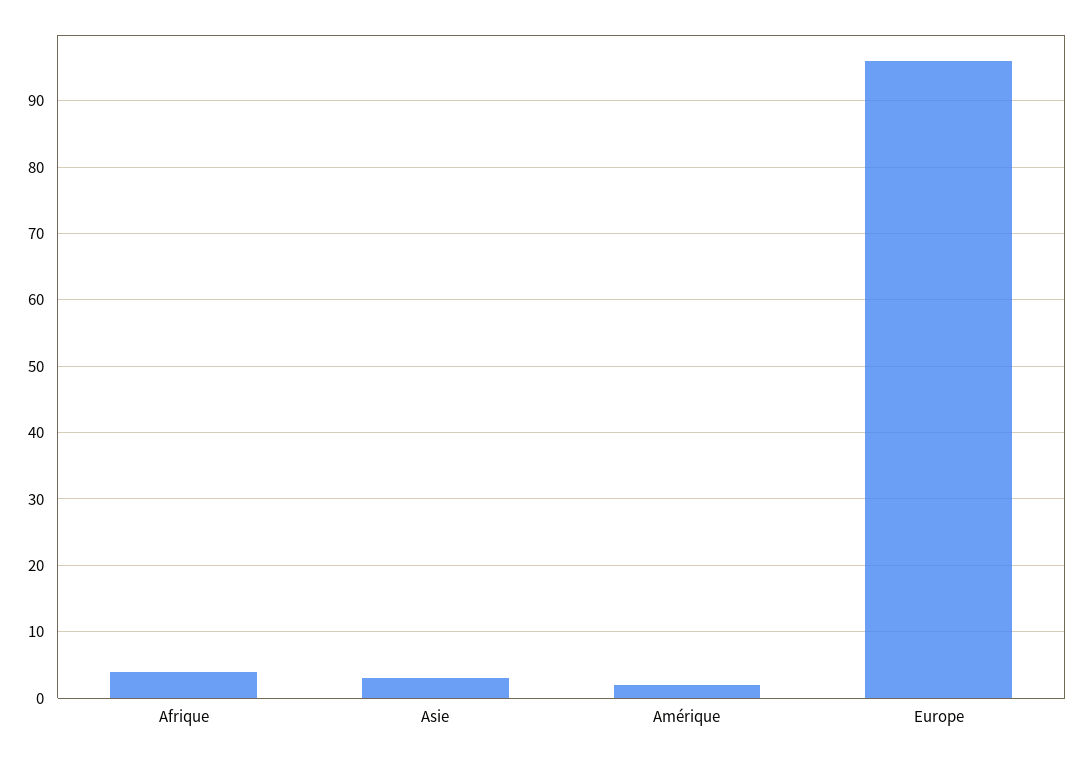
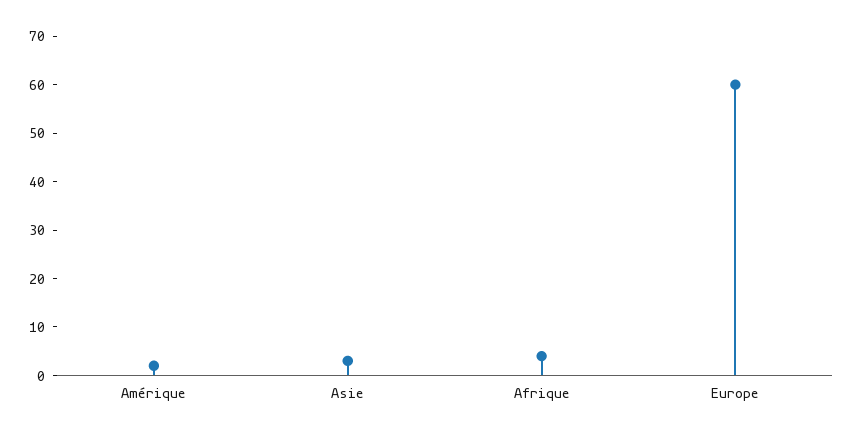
Europe: 96 -> 60

